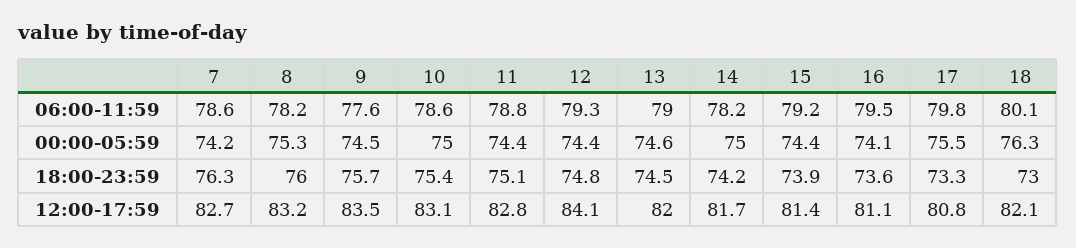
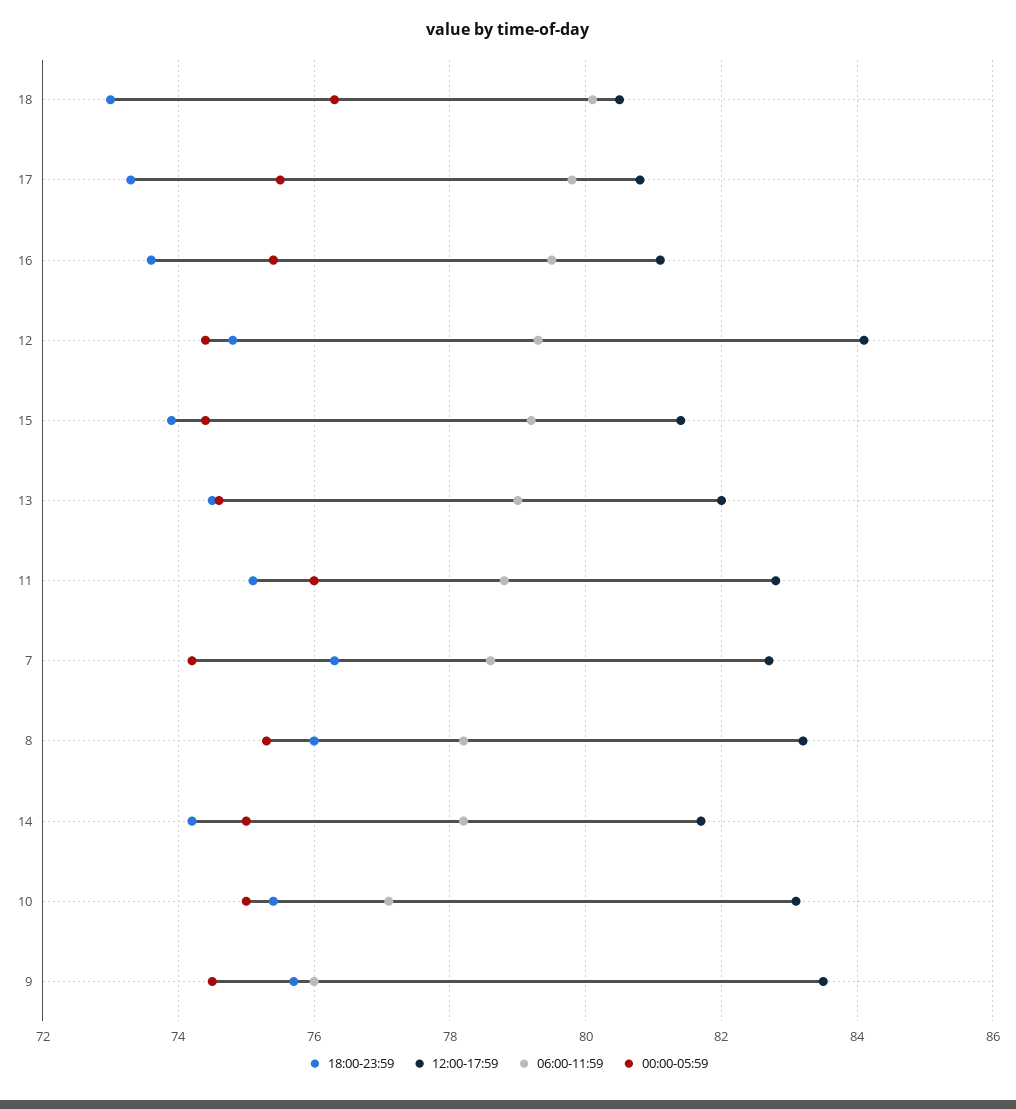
06:00-11:59, 9: 77.6 -> 76
06:00-11:59, 10: 78.6 -> 77
00:00-05:59, 11: 74.4 -> 76
00:00-05:59, 16: 74.1 -> 75.5
12:00-17:59, 18: 82.1 -> 80.5

